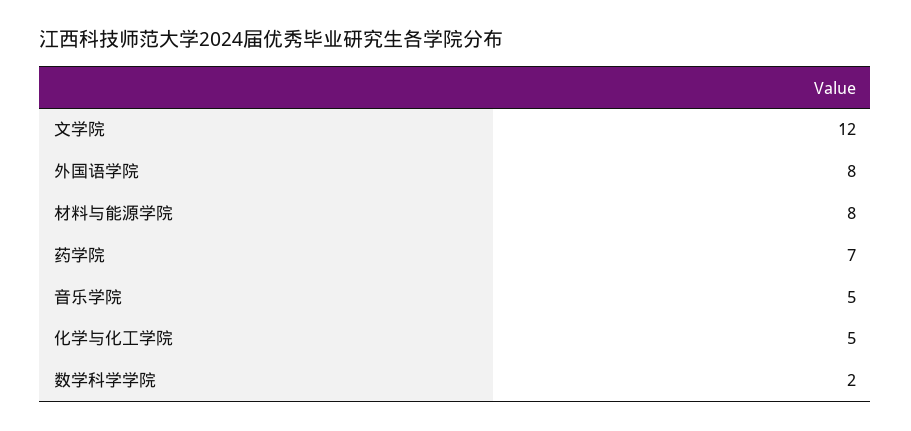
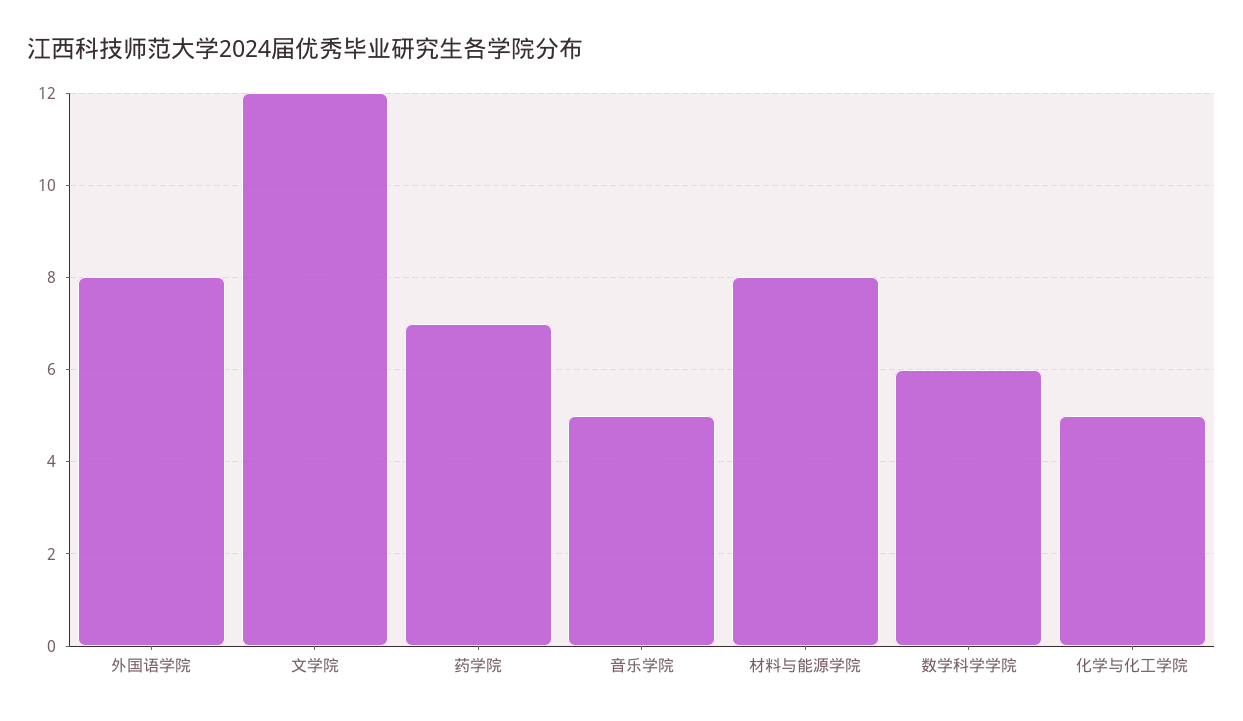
数学科学学院: 2 -> 6

